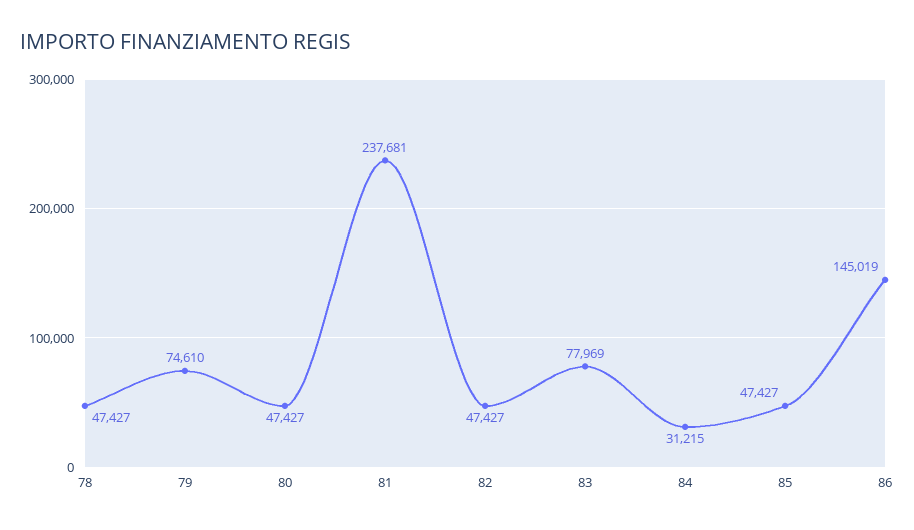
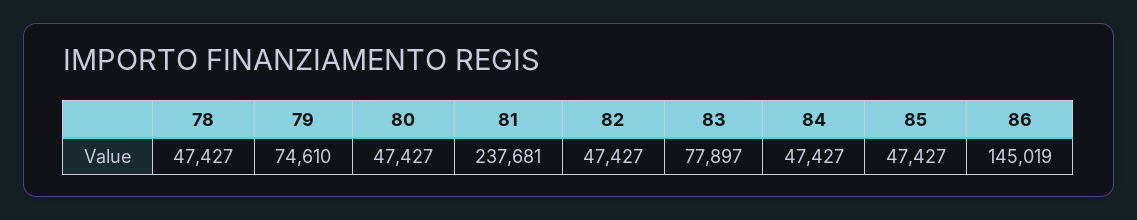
83: 77969 -> 77897
84: 31215 -> 47427

